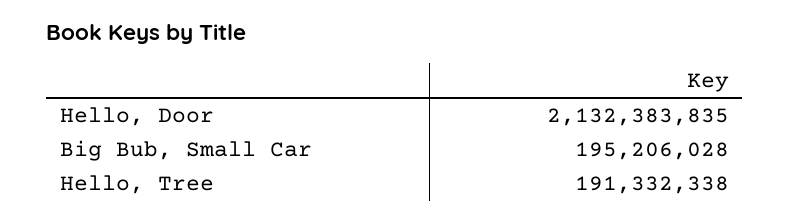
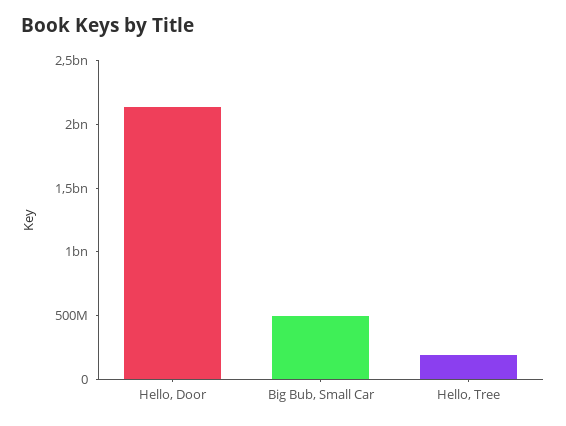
Big Bub, Small Car: 195206028 -> 500000000

